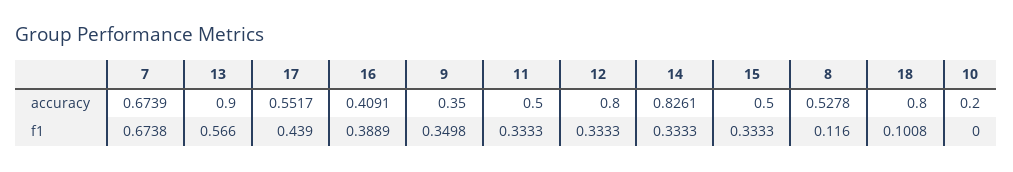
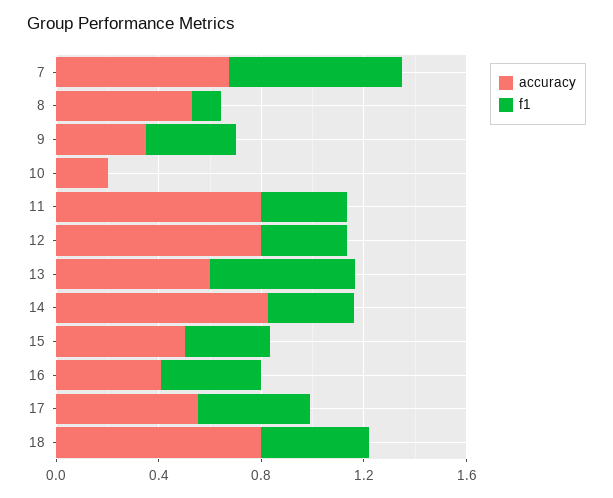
accuracy, 13: 0.9 -> 0.6
accuracy, 11: 0.5 -> 0.8
f1, 18: 0.1008 -> 0.4

